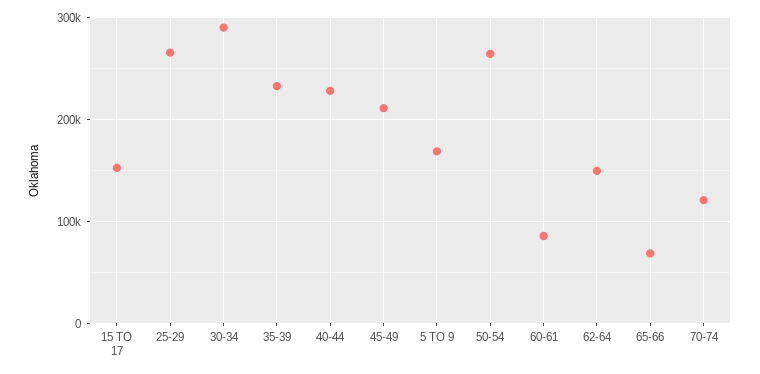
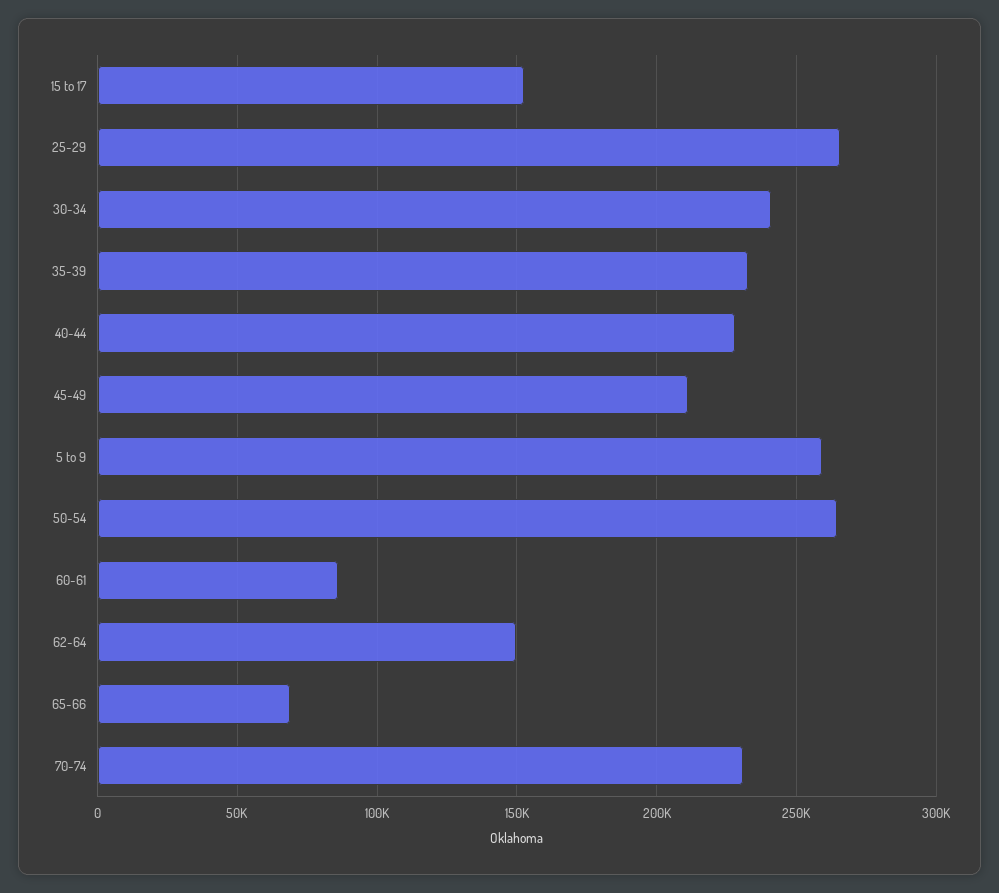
30-34: 290000 -> 240000
5 TO 9: 170000 -> 260000
70-74: 120000 -> 230000

